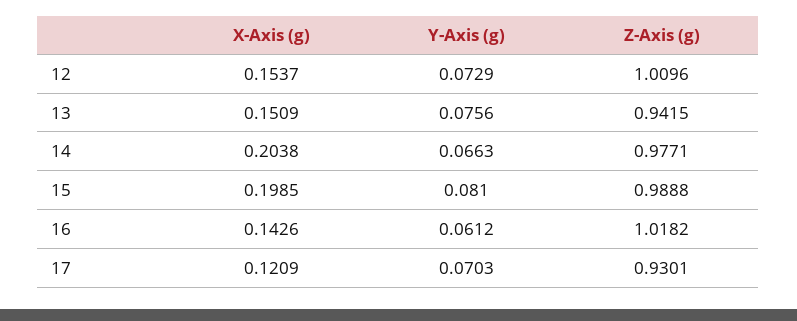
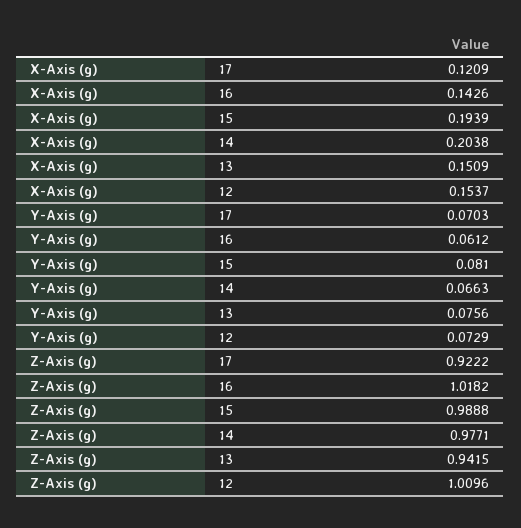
X-Axis (g), 15: 0.1985 -> 0.1939
Z-Axis (g), 17: 0.9301 -> 0.9222

